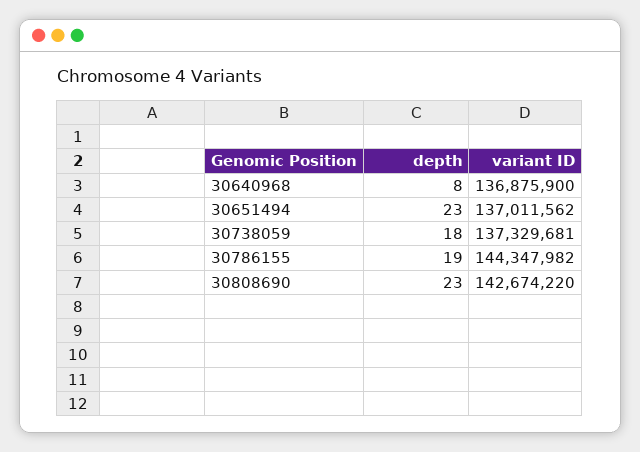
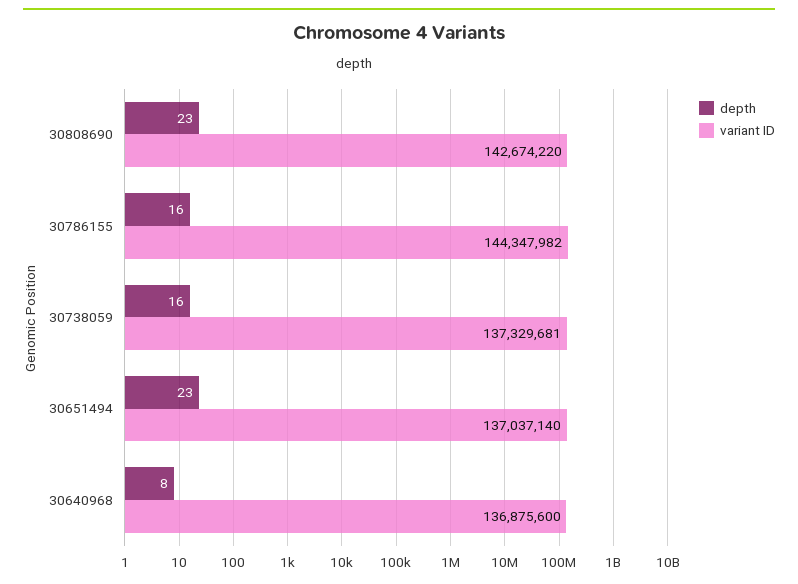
variant ID, 30640968: 136875900 -> 136875600
variant ID, 30651494: 137011562 -> 137037140
depth, 30738059: 18 -> 16
depth, 30786155: 19 -> 16

